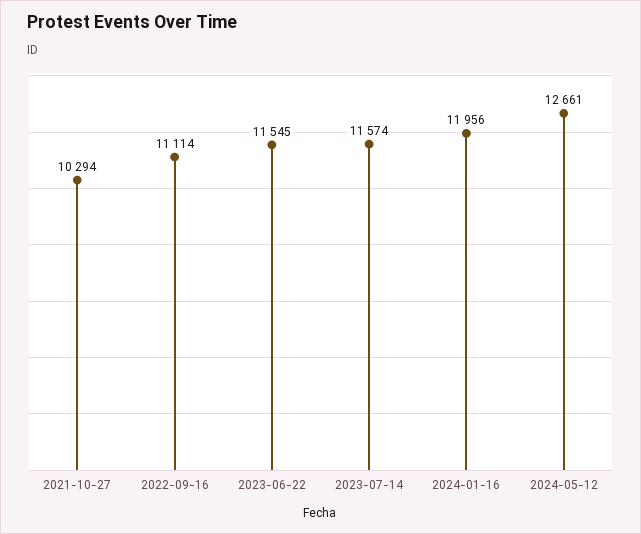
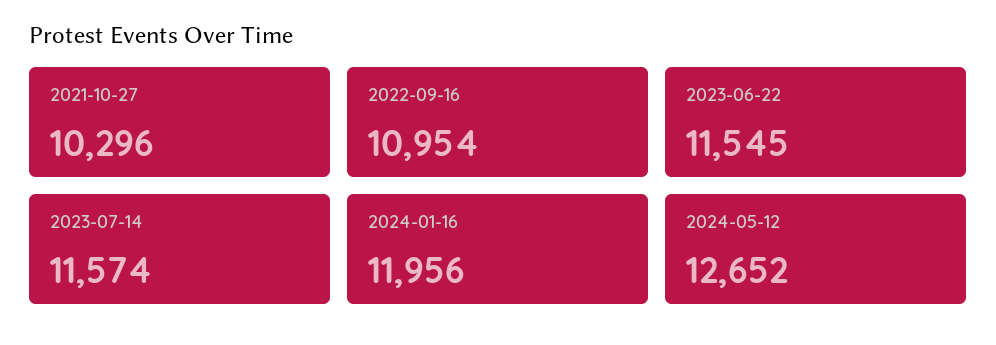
2021-10-27: 10294 -> 10296
2022-09-16: 11114 -> 10954
2024-05-12: 12661 -> 12652

